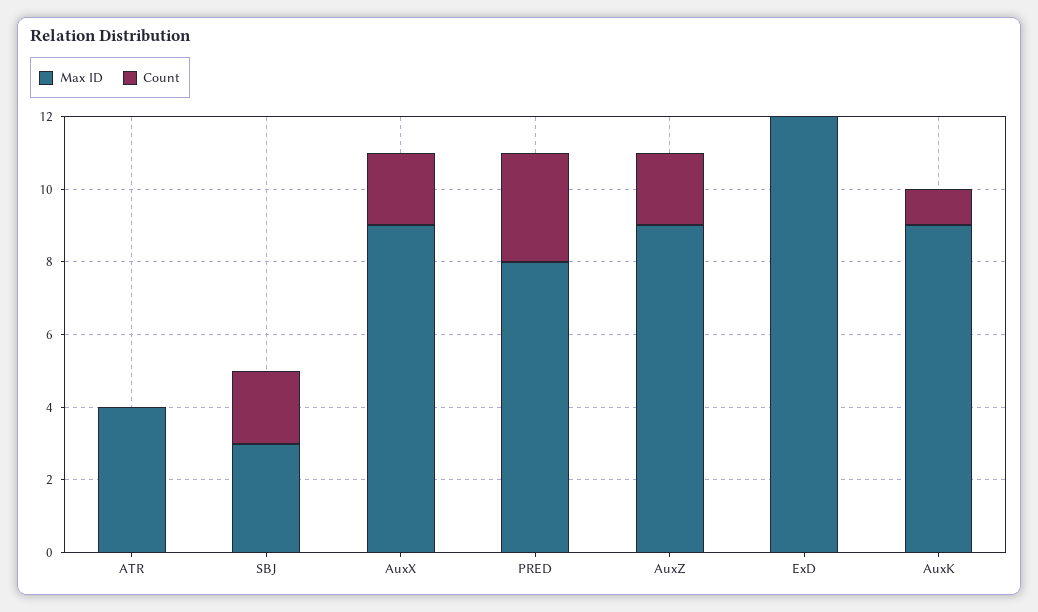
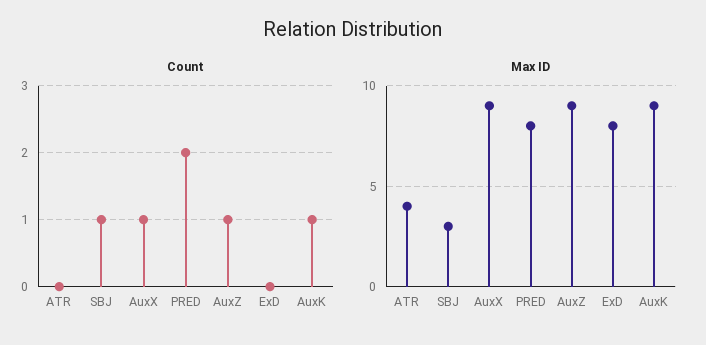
Count, SBJ: 2 -> 1
Count, AuxX: 2 -> 1
Count, PRED: 3 -> 2
Count, AuxZ: 2 -> 1
Max ID, ExD: 12 -> 8

